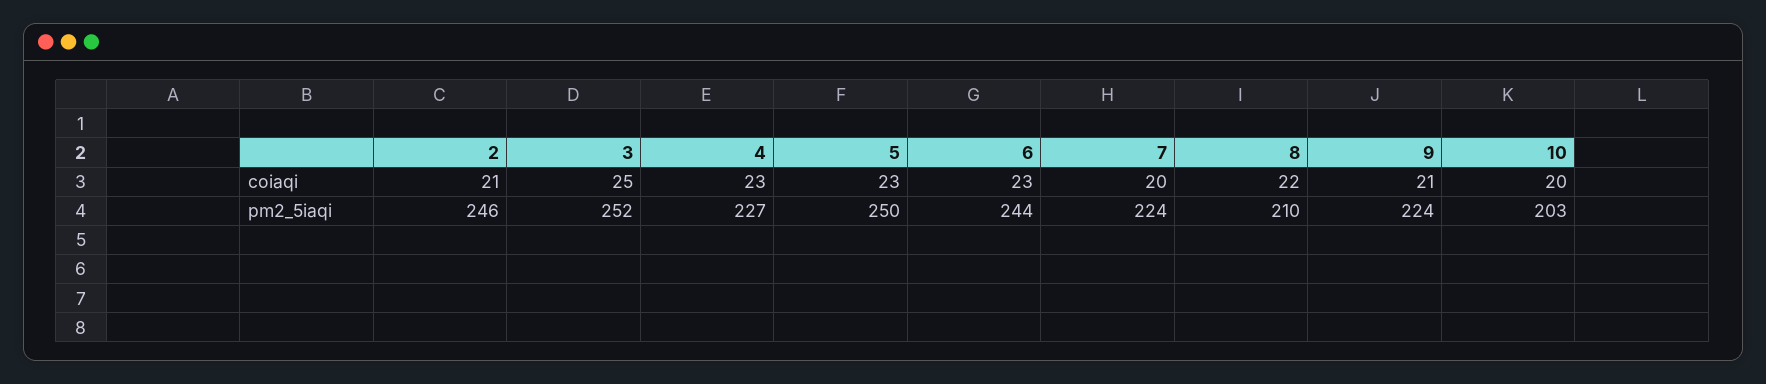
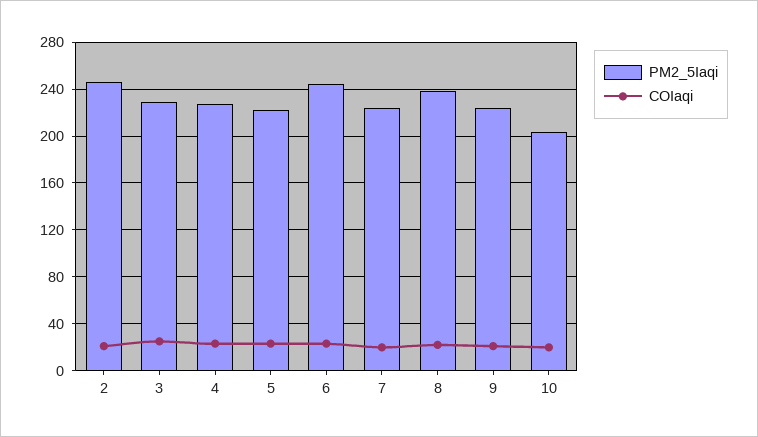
pm2_5iaqi, 3: 252 -> 230
pm2_5iaqi, 5: 250 -> 220
pm2_5iaqi, 8: 210 -> 240

